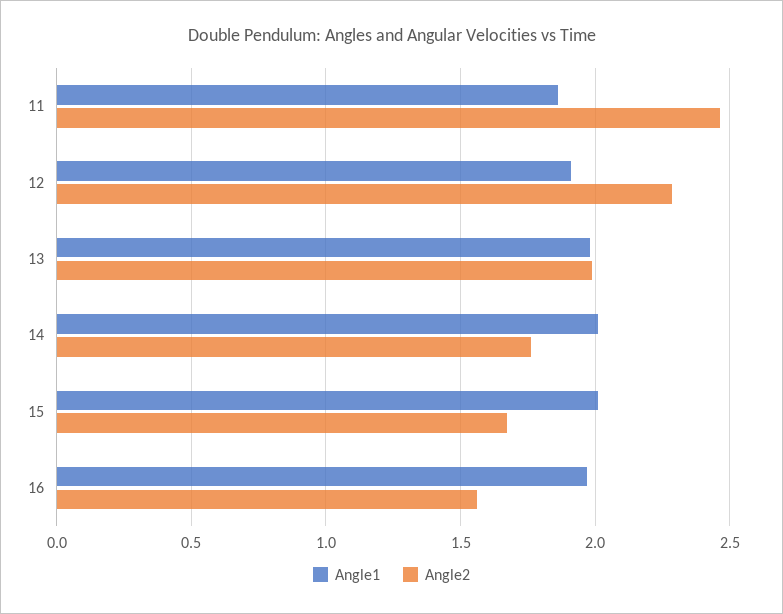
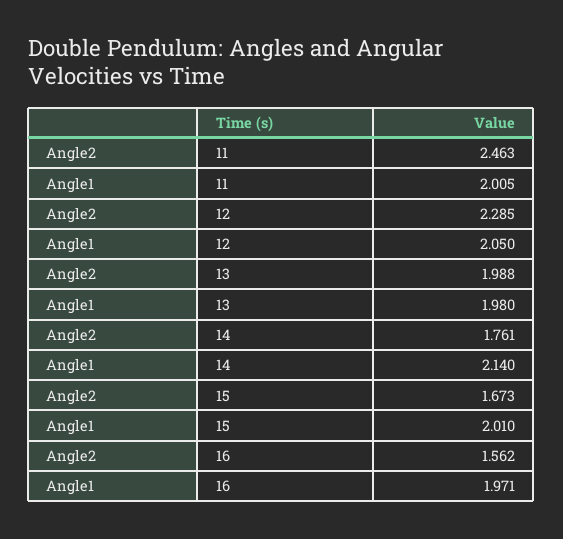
Angle1, 11: 1.85 -> 2.005
Angle1, 12: 1.9 -> 2.05
Angle1, 14: 2 -> 2.14

